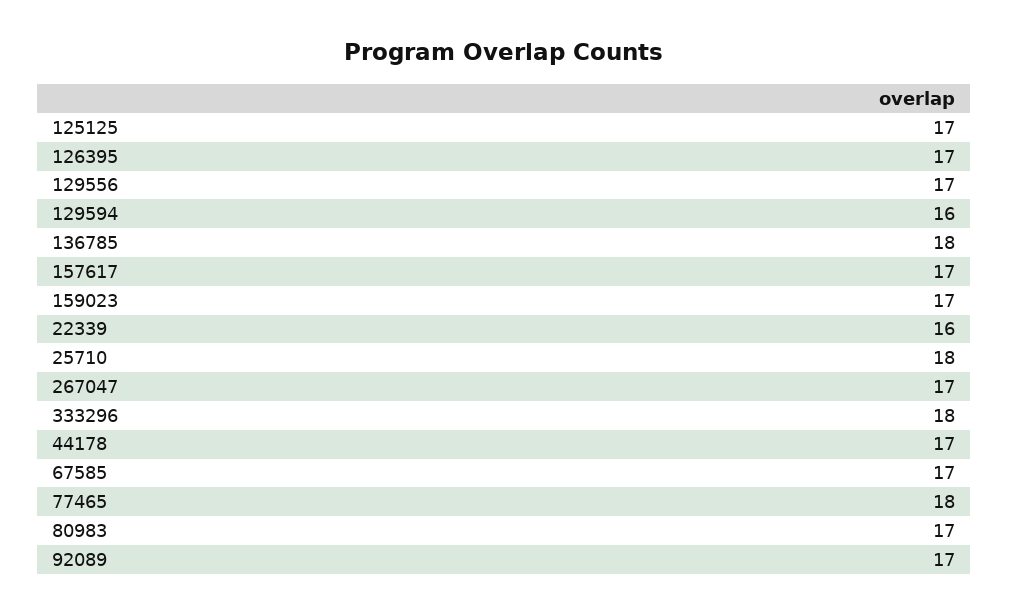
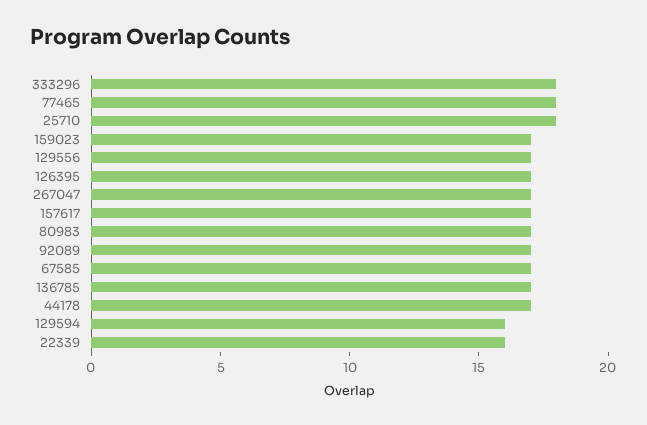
125125: 17 -> none
136785: 18 -> 17

